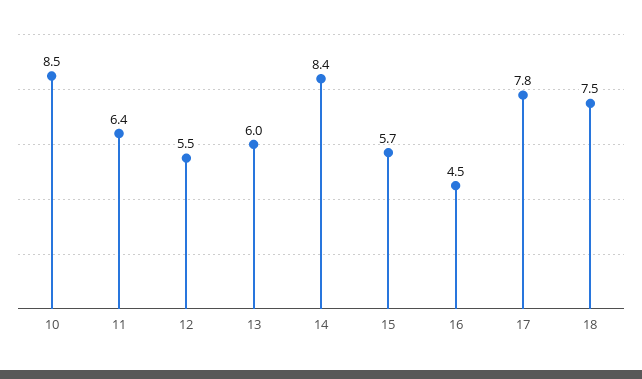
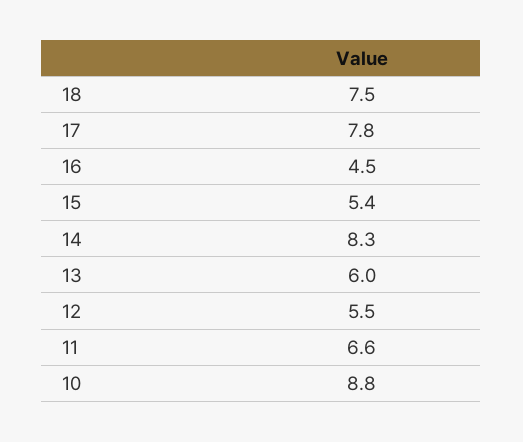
10: 8.5 -> 8.8
11: 6.4 -> 6.6
14: 8.4 -> 8.3
15: 5.7 -> 5.4

